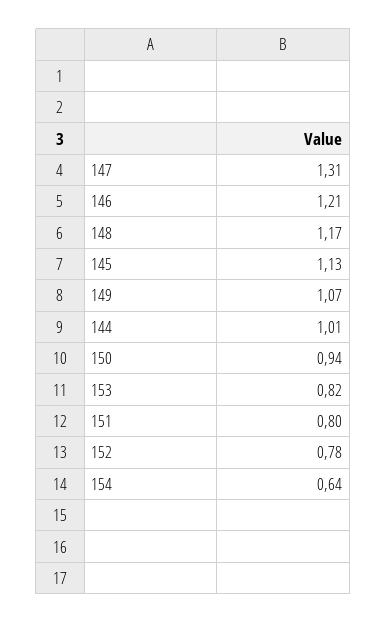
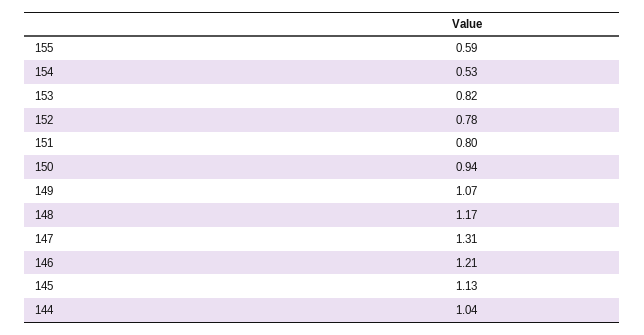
144: 1.01 -> 1.04
154: 0.64 -> 0.53
155: none -> 0.59

